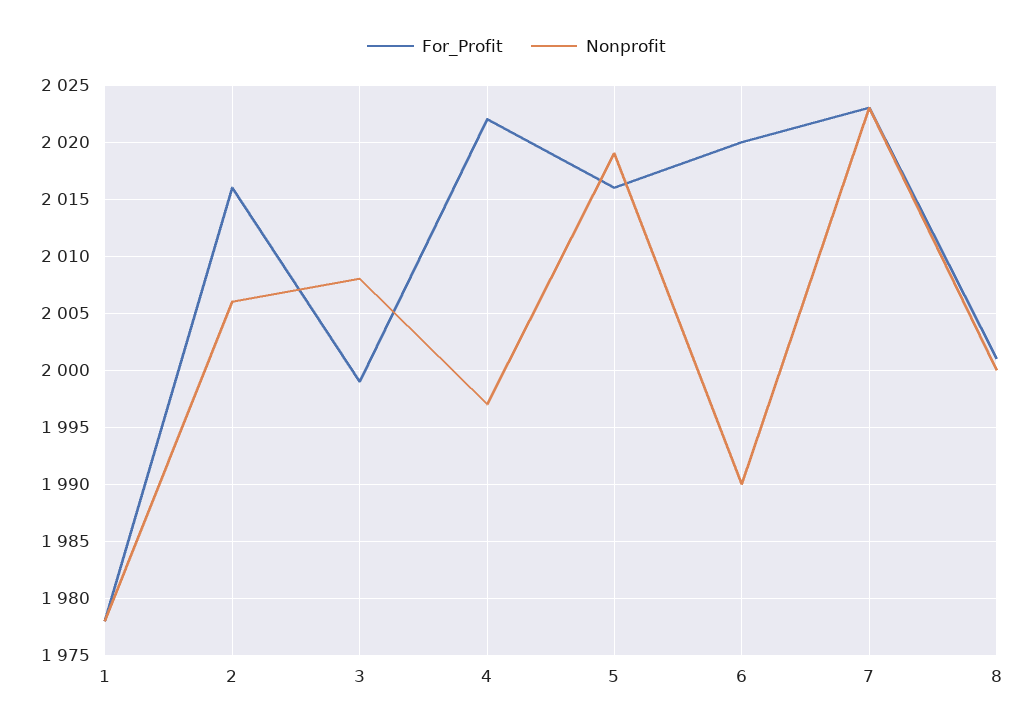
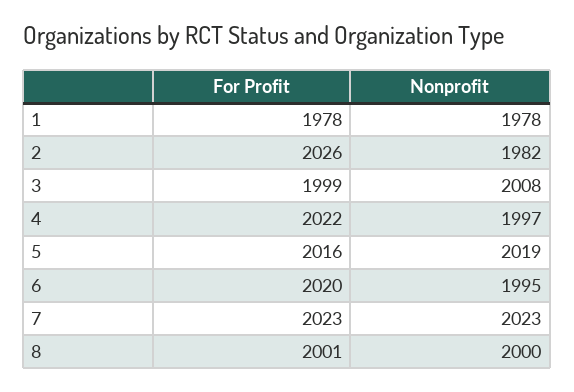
For_Profit, 2: 2016 -> 2026
Nonprofit, 2: 2006 -> 1982
Nonprofit, 6: 1990 -> 1995

